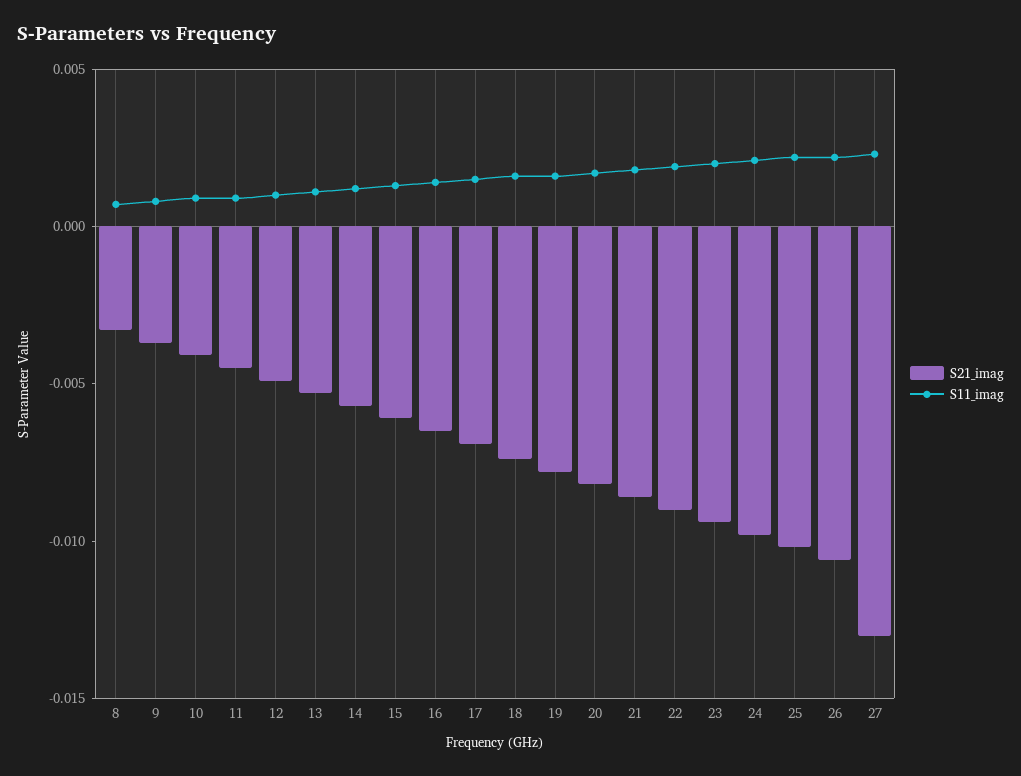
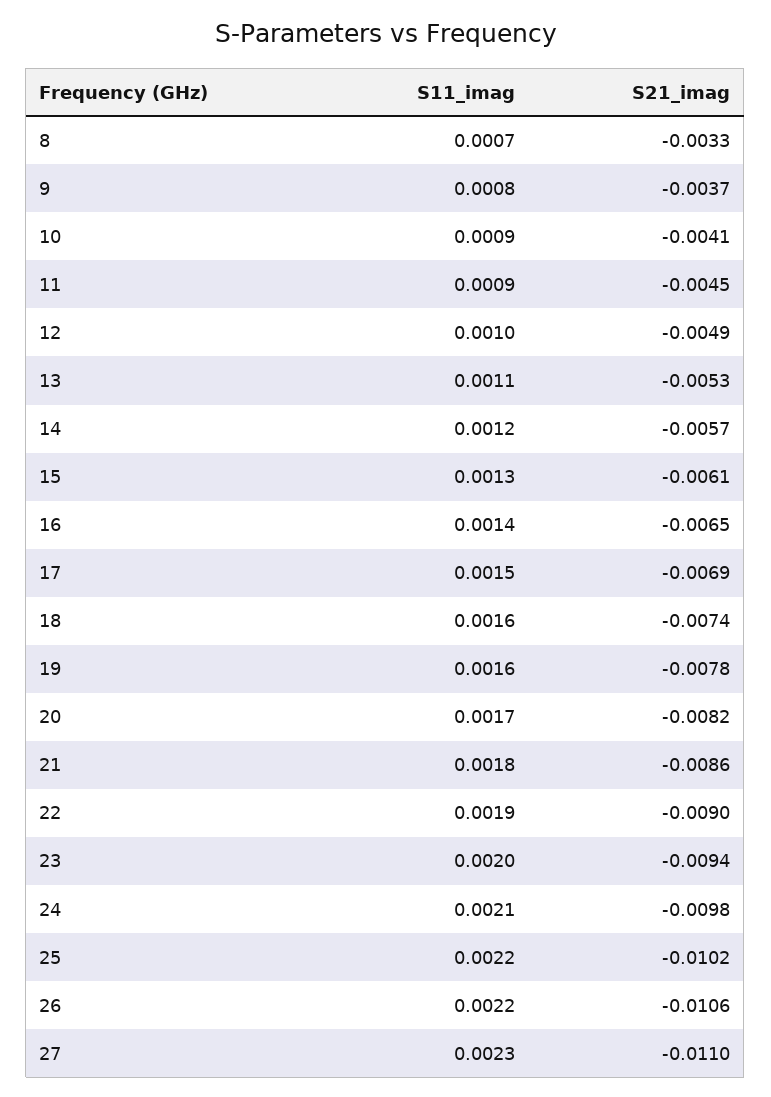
S21_imag, 27: -0.013 -> -0.011

